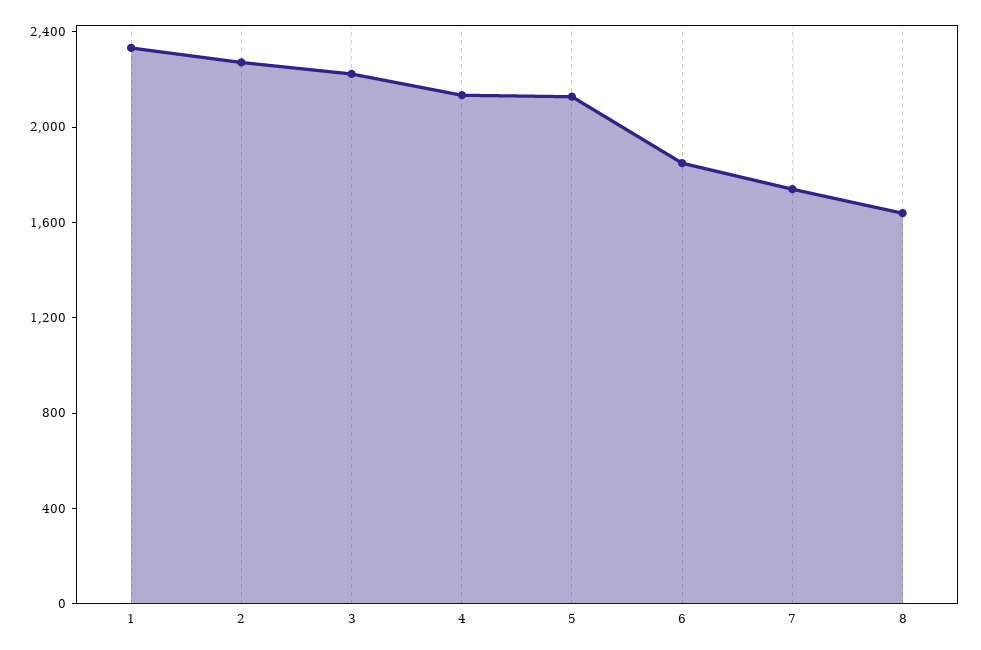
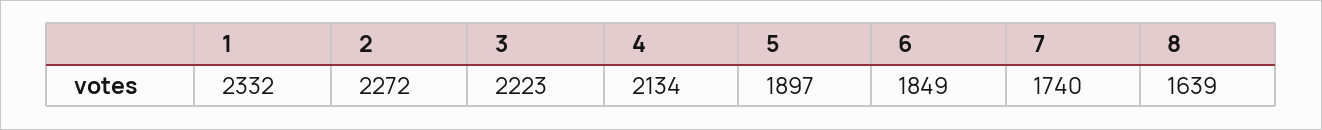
5: 2100 -> 1897

